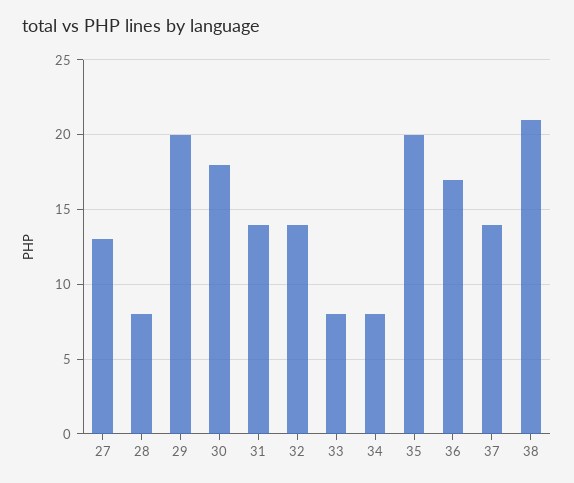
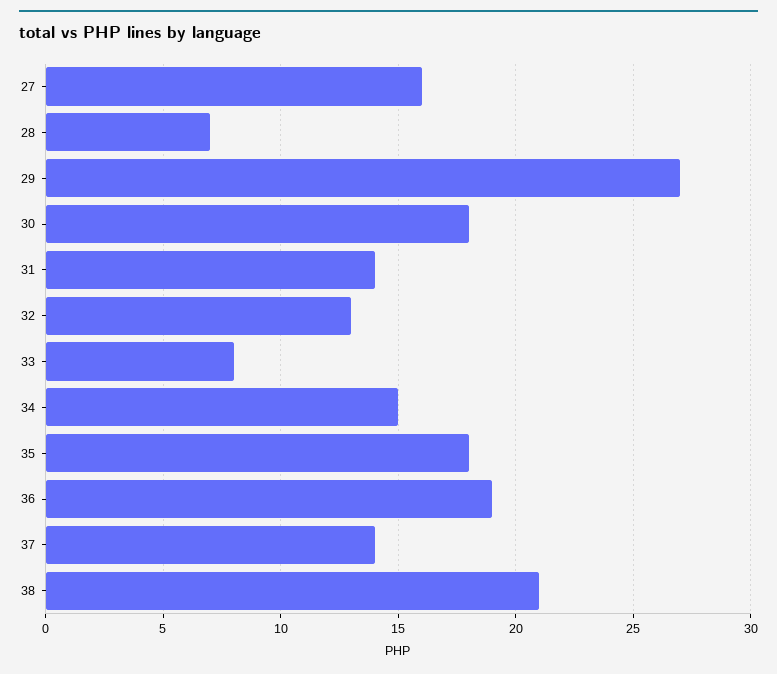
27: 13 -> 16
28: 8 -> 7
29: 20 -> 27
32: 14 -> 13
34: 8 -> 15
35: 20 -> 18
36: 17 -> 19

